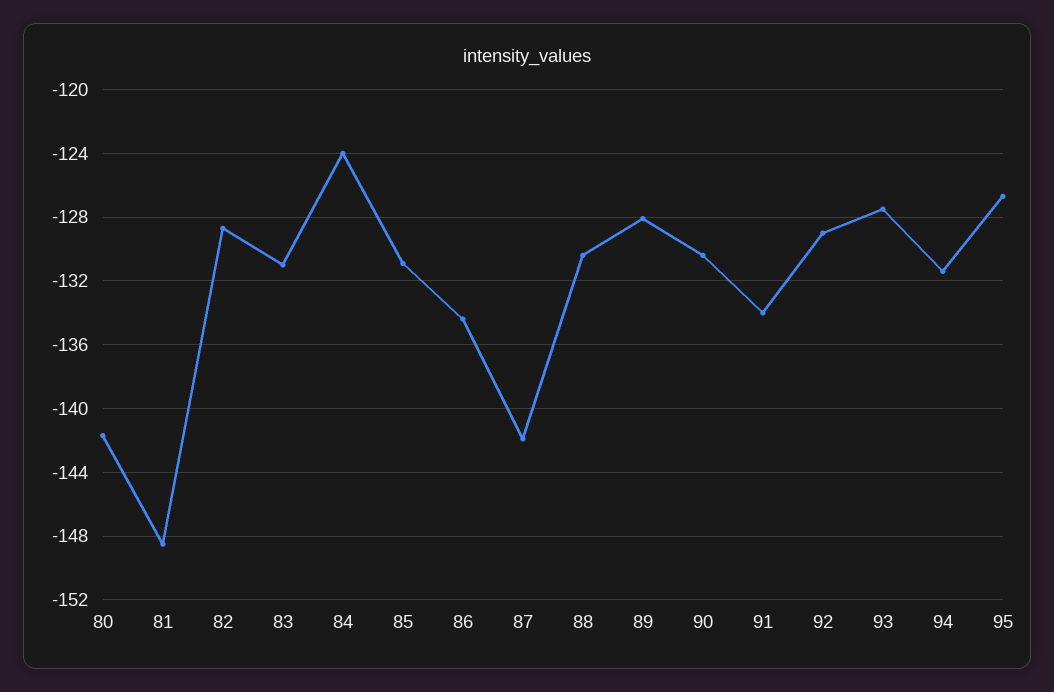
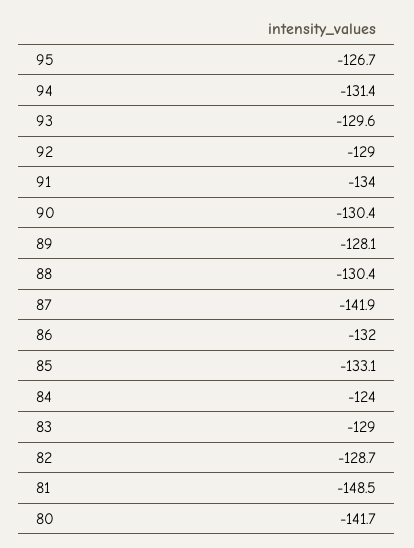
83: -131 -> -129
85: -131 -> -133.1
86: -134.5 -> -132
93: -127.5 -> -129.6

